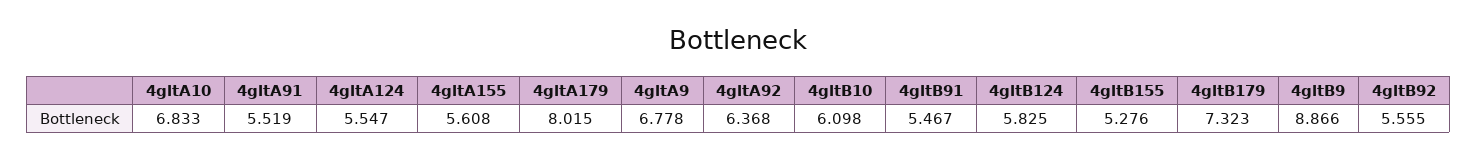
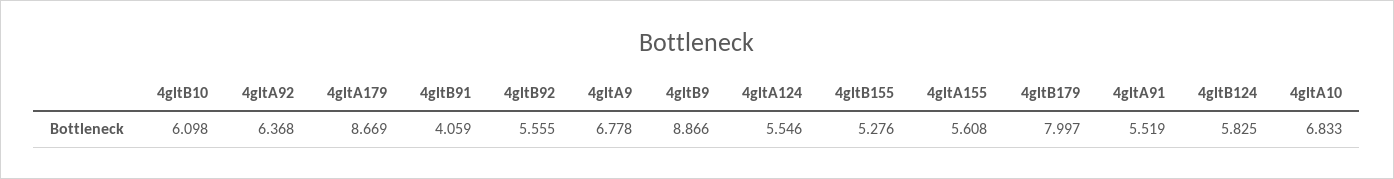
4gltA124: 5.547 -> 5.546
4gltA179: 8.015 -> 8.669
4gltB91: 5.467 -> 4.059
4gltB179: 7.323 -> 7.997

